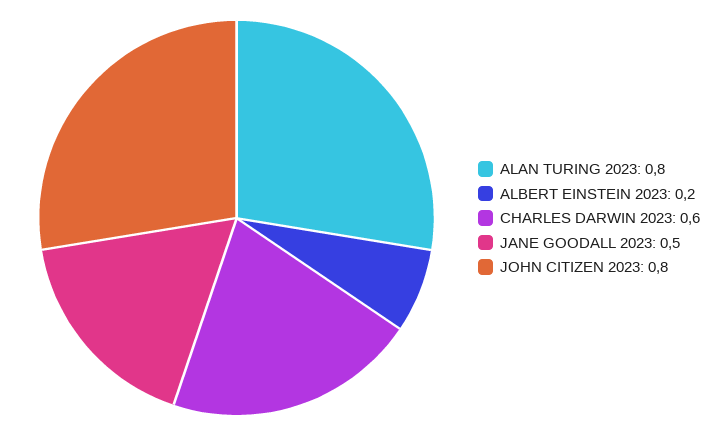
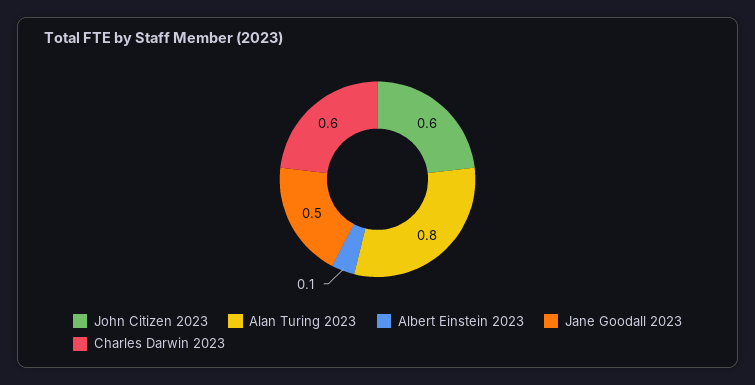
ALBERT EINSTEIN 2023: 0.2 -> 0.1
JOHN CITIZEN 2023: 0.8 -> 0.6

